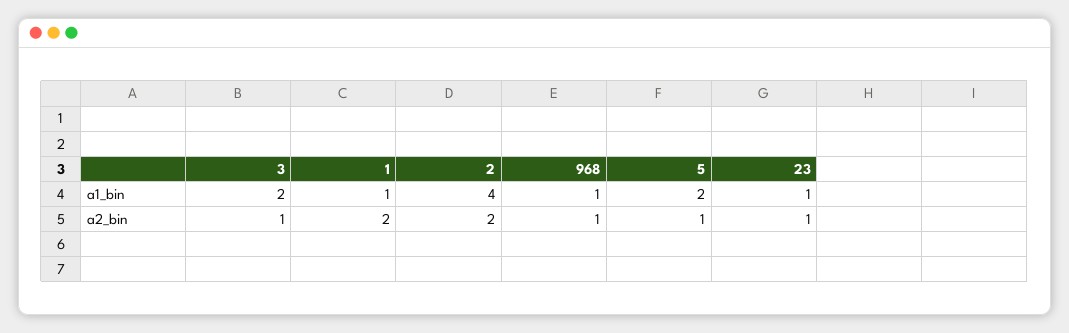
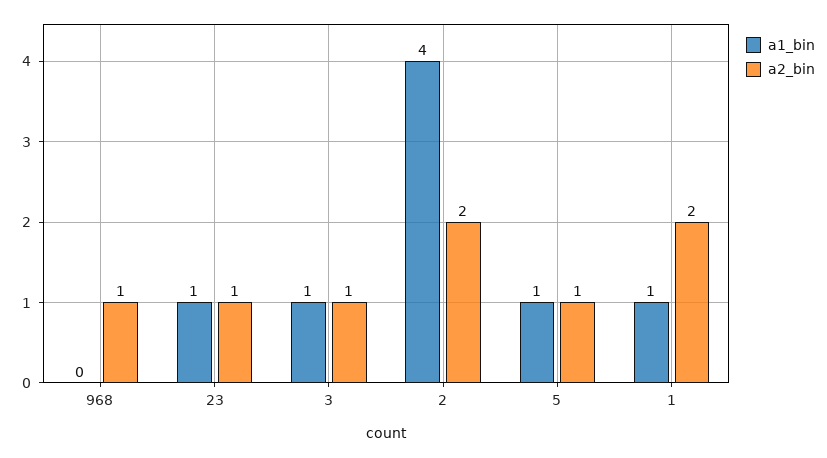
a1_bin, 3: 2 -> 1
a1_bin, 968: 1 -> 0
a1_bin, 5: 2 -> 1

